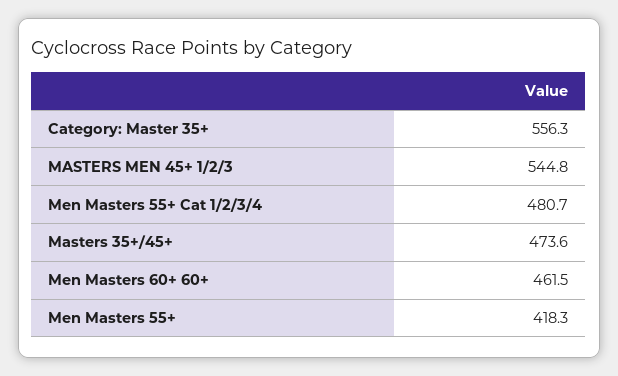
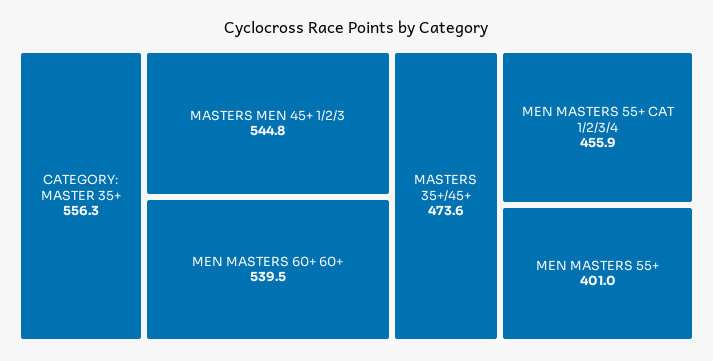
Men Masters 55+ Cat 1/2/3/4: 480.7 -> 455.9
Men Masters 60+ 60+: 461.5 -> 539.5
Men Masters 55+: 418.3 -> 401

